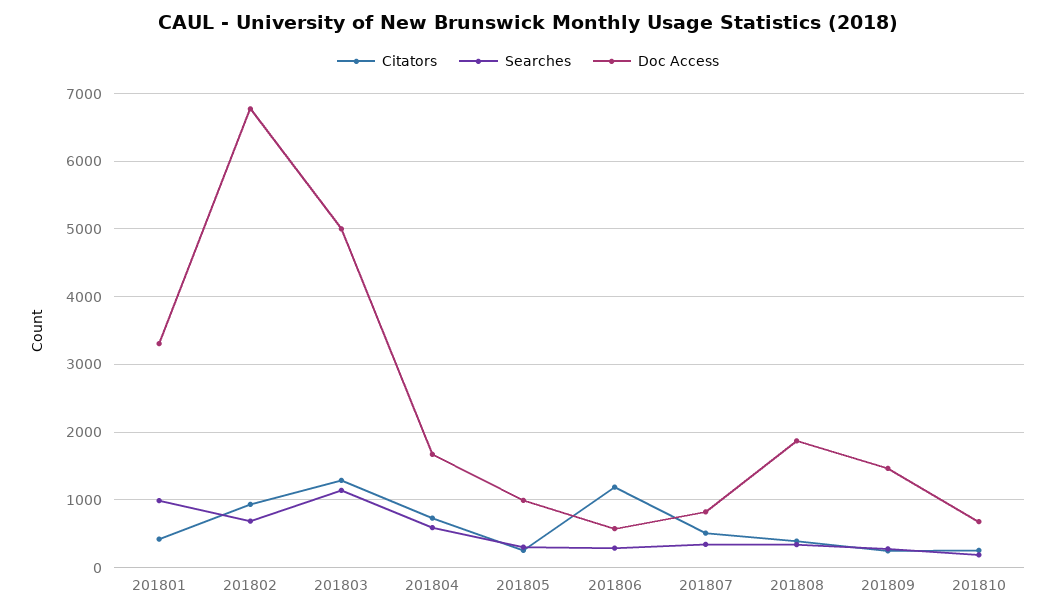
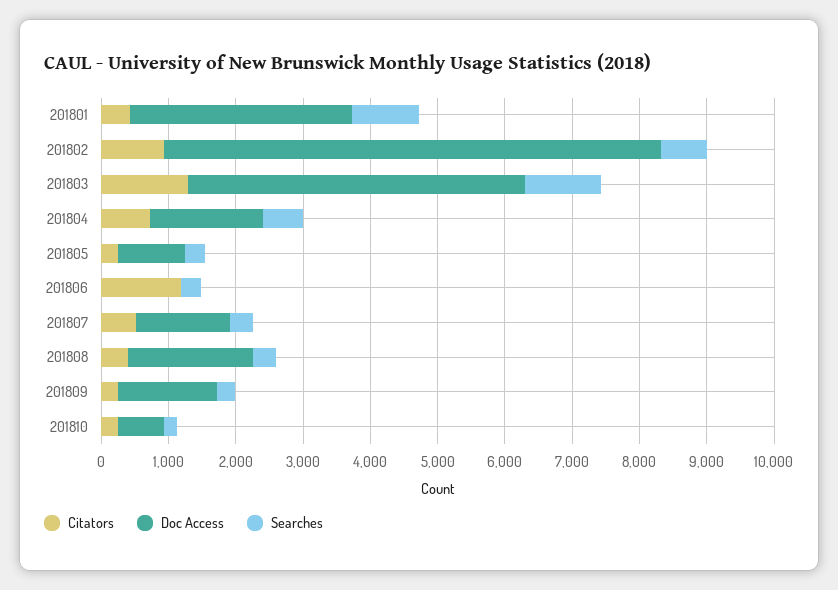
Doc Access, 201802: 6800 -> 7400
Doc Access, 201806: 600 -> 0
Doc Access, 201807: 800 -> 1400

